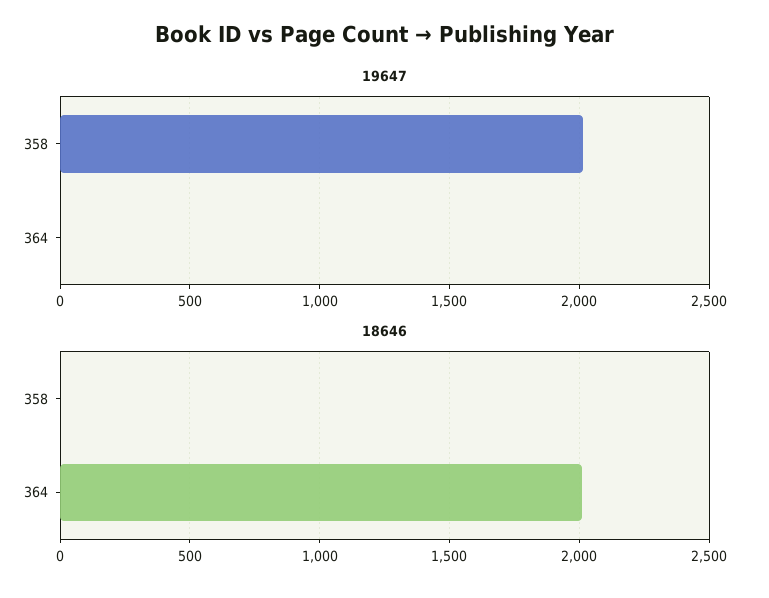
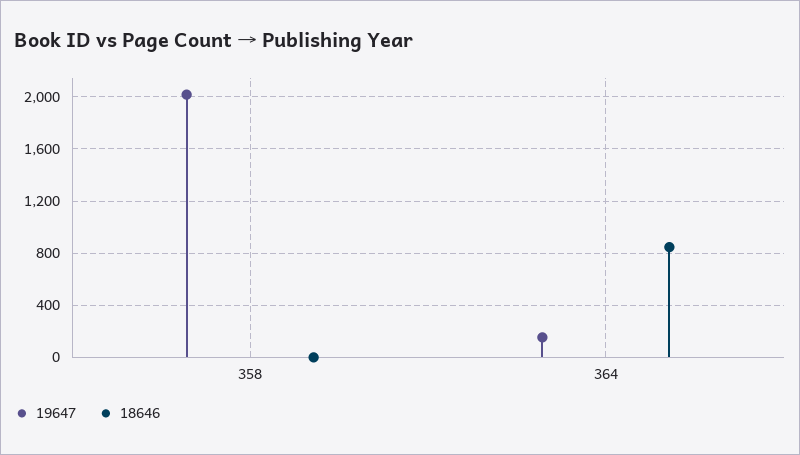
19647, 364: 0 -> 150
18646, 364: 2000 -> 850

